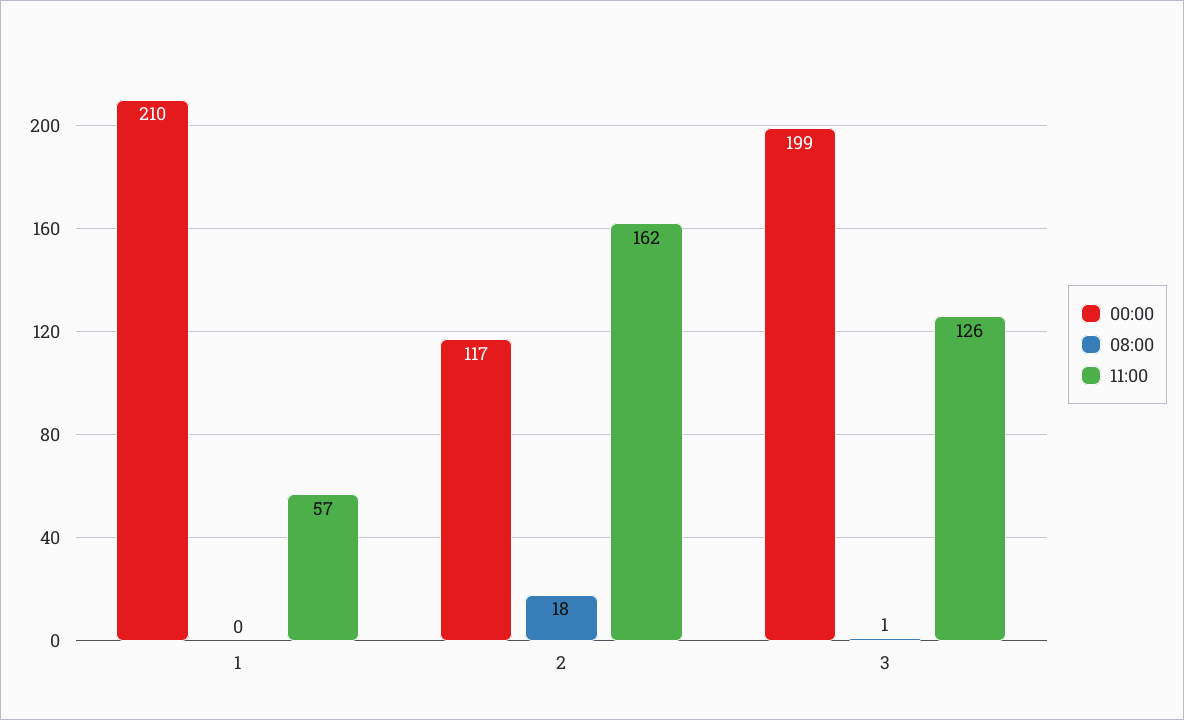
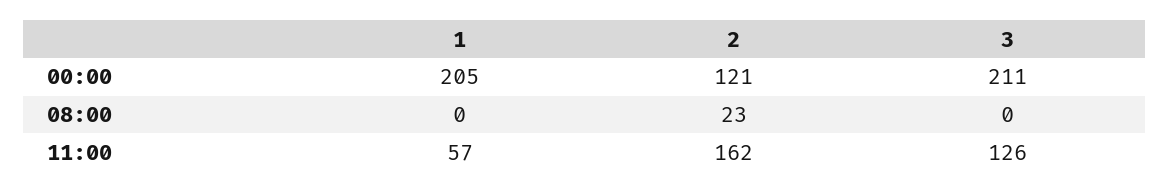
00:00, 1: 210 -> 205
00:00, 2: 117 -> 121
08:00, 2: 18 -> 23
00:00, 3: 199 -> 211
08:00, 3: 1 -> 0

